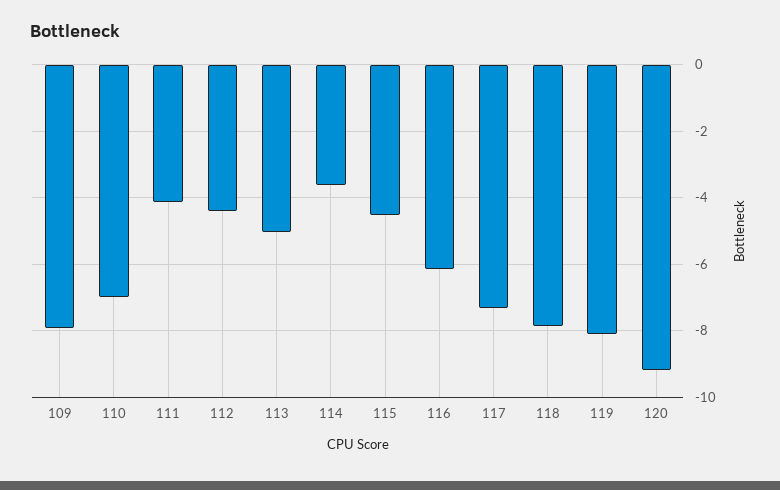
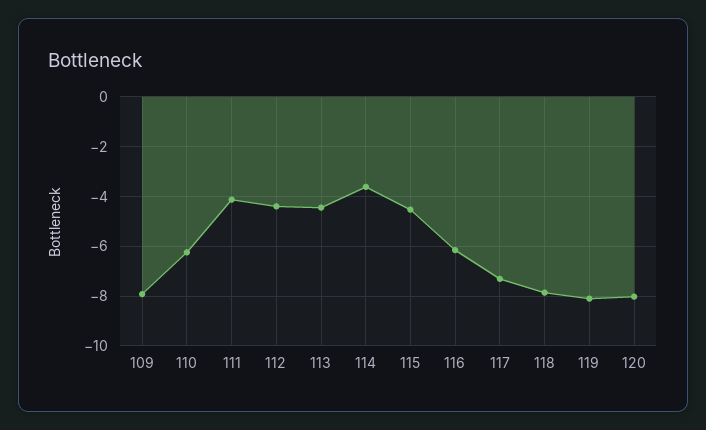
110: -7 -> -6.25
113: -5 -> -4.5
120: -9.2 -> -8

